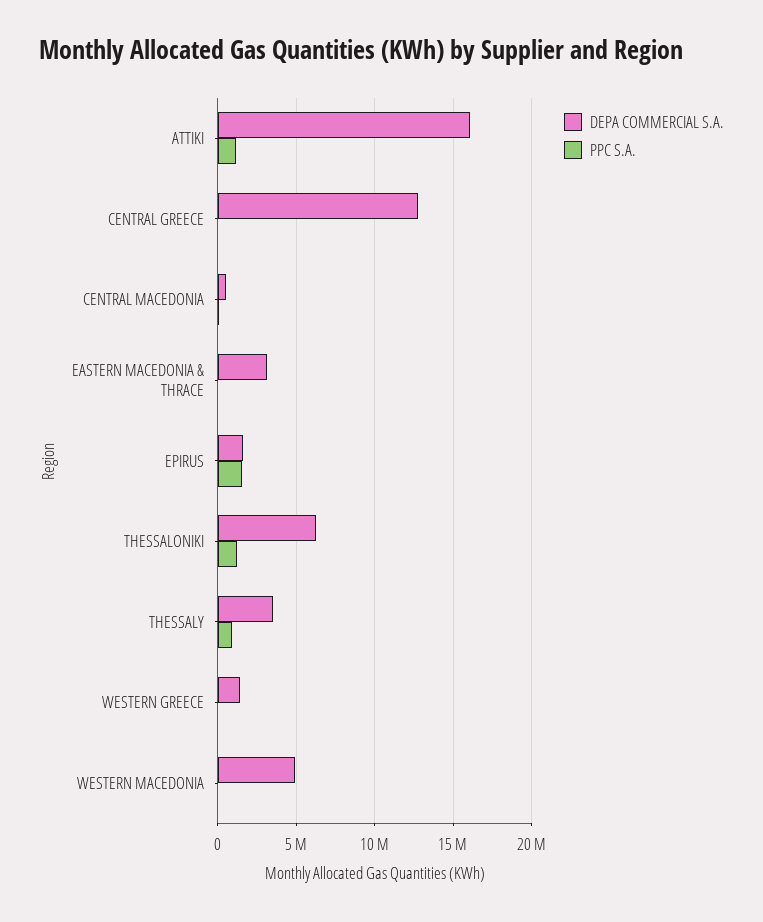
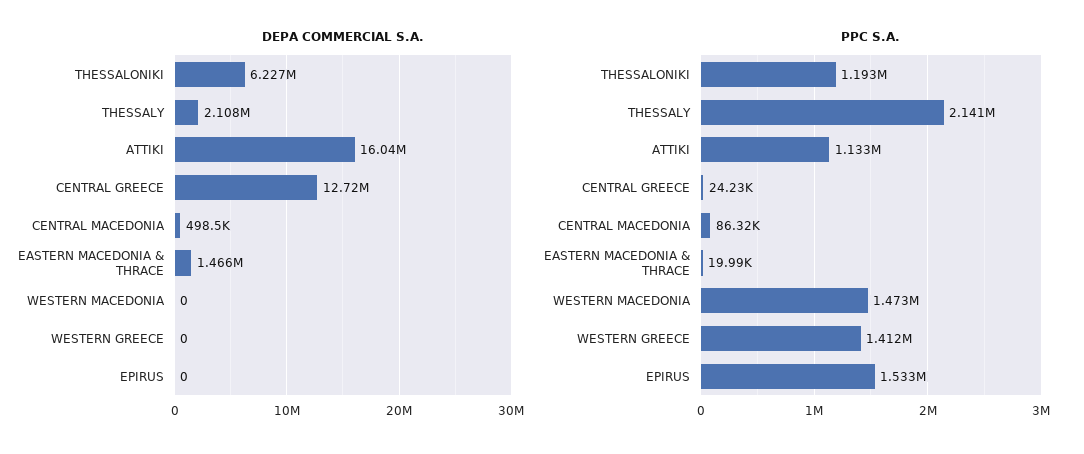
DEPA COMMERCIAL S.A., EASTERN MACEDONIA & THRACE: 3000000 -> 1466000
DEPA COMMERCIAL S.A., EPIRUS: 1500000 -> 0
DEPA COMMERCIAL S.A., THESSALY: 3500000 -> 2108000
PPC S.A., THESSALY: 1000000 -> 2141000
DEPA COMMERCIAL S.A., WESTERN GREECE: 1500000 -> 0
PPC S.A., WESTERN GREECE: 0 -> 1412000
DEPA COMMERCIAL S.A., WESTERN MACEDONIA: 5000000 -> 0
PPC S.A., WESTERN MACEDONIA: 0 -> 1473000

